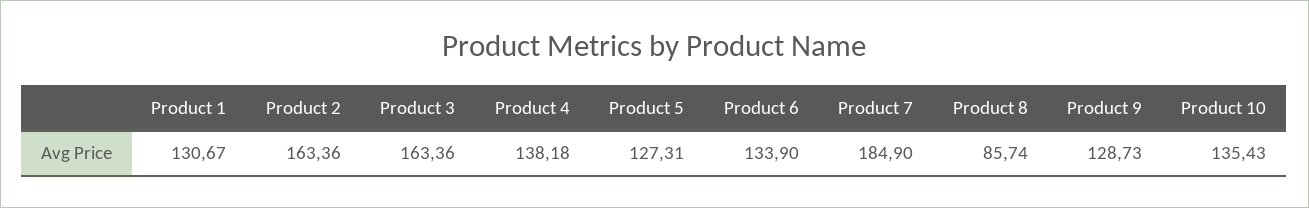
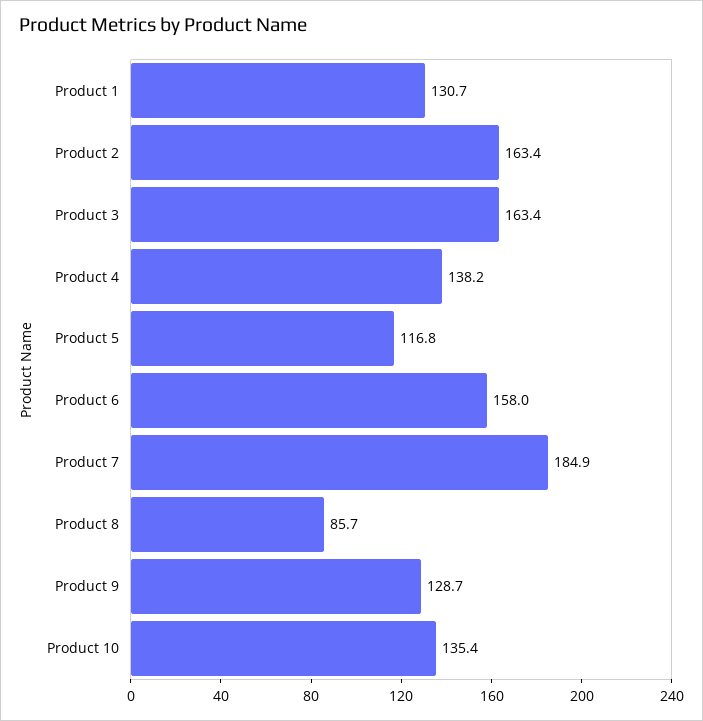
Product 5: 127.31 -> 116.8
Product 6: 133.9 -> 158

